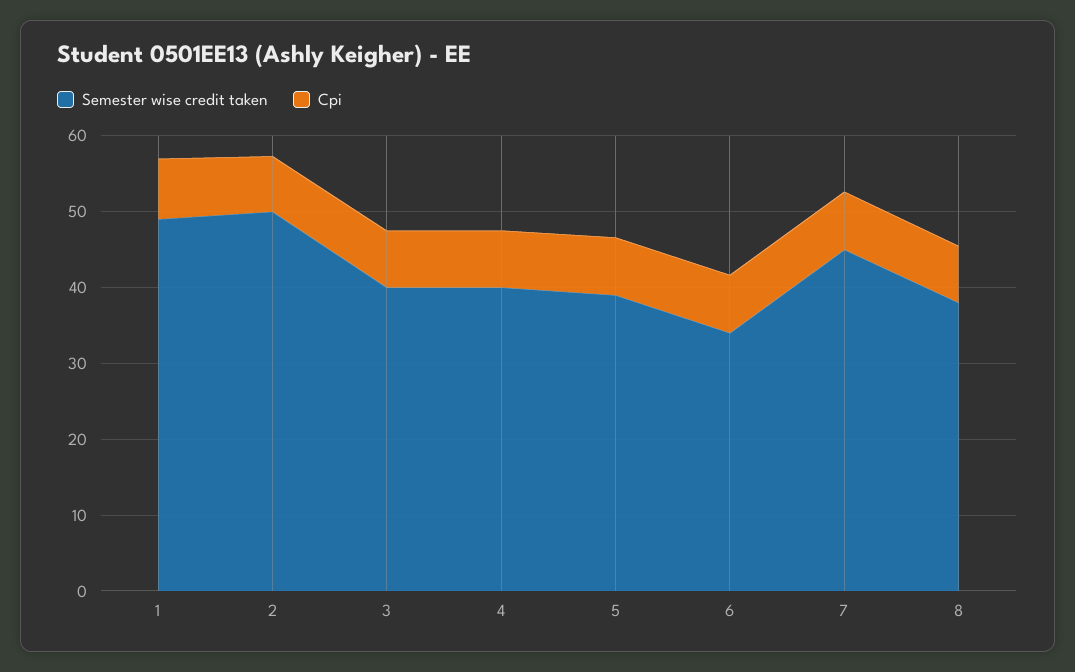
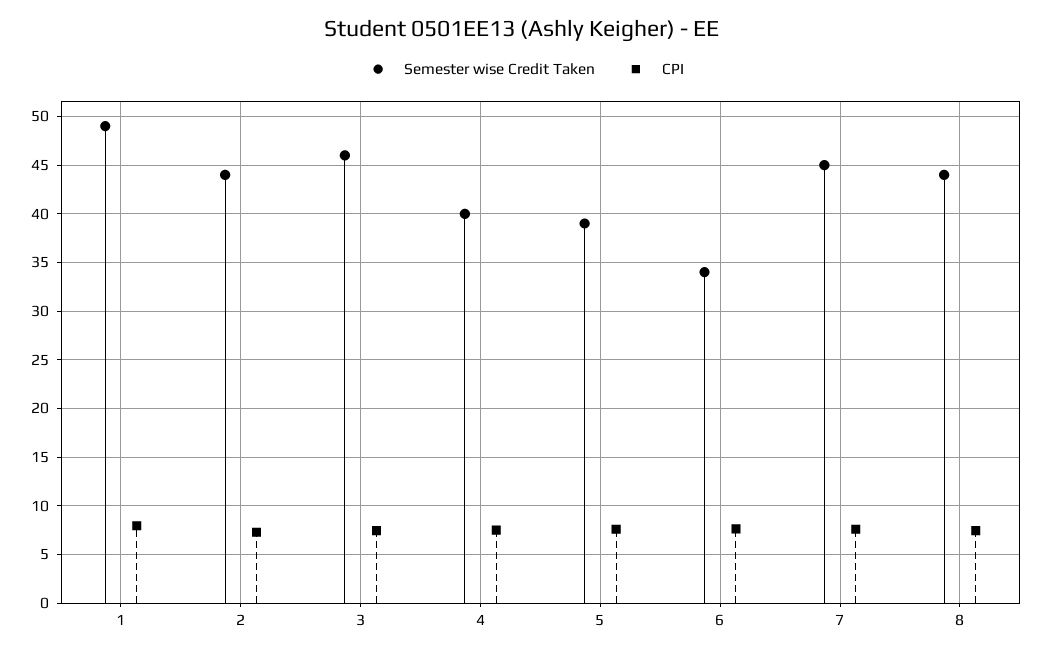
Semester wise credit taken, 2: 50 -> 44
Semester wise credit taken, 3: 40 -> 46
Semester wise credit taken, 8: 38 -> 44

